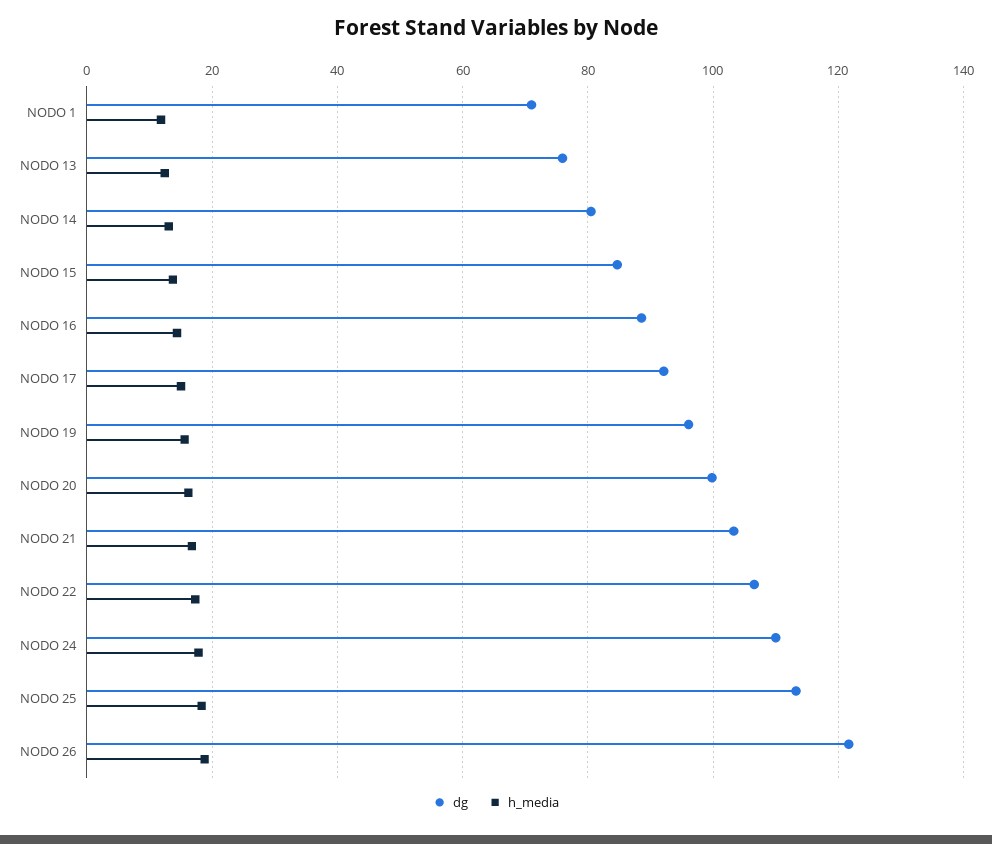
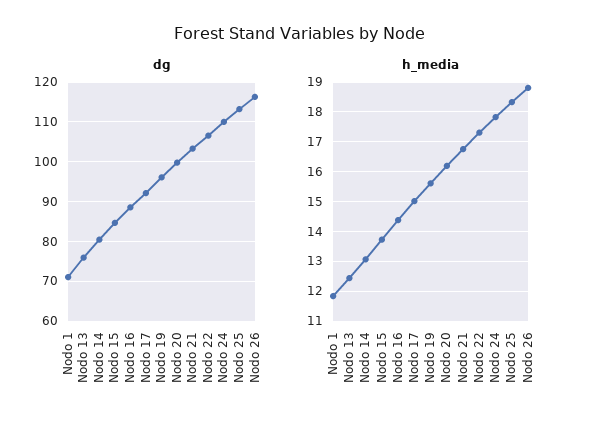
dg, NODO 26: 122 -> 116

